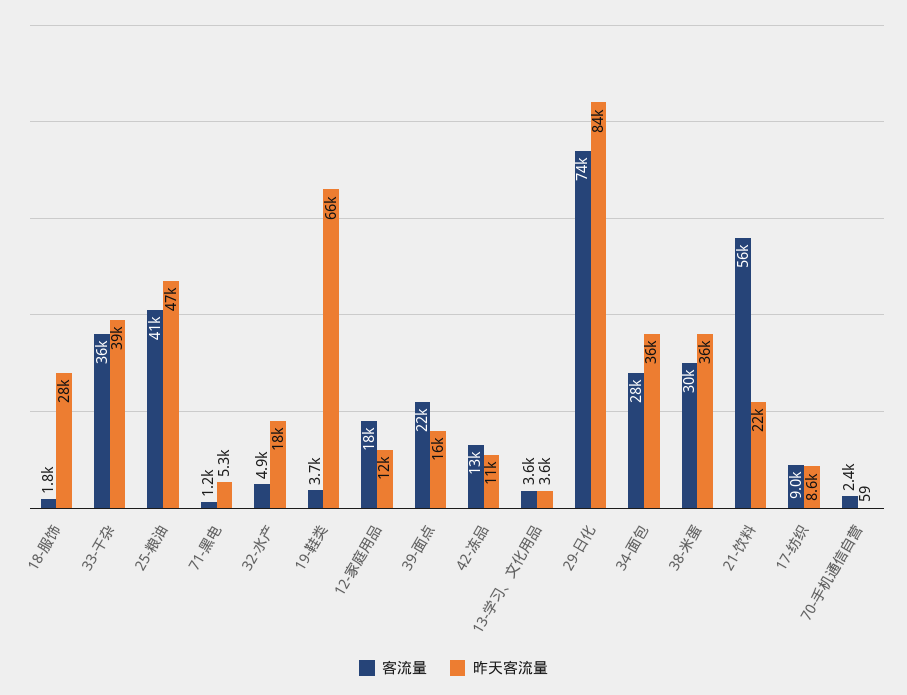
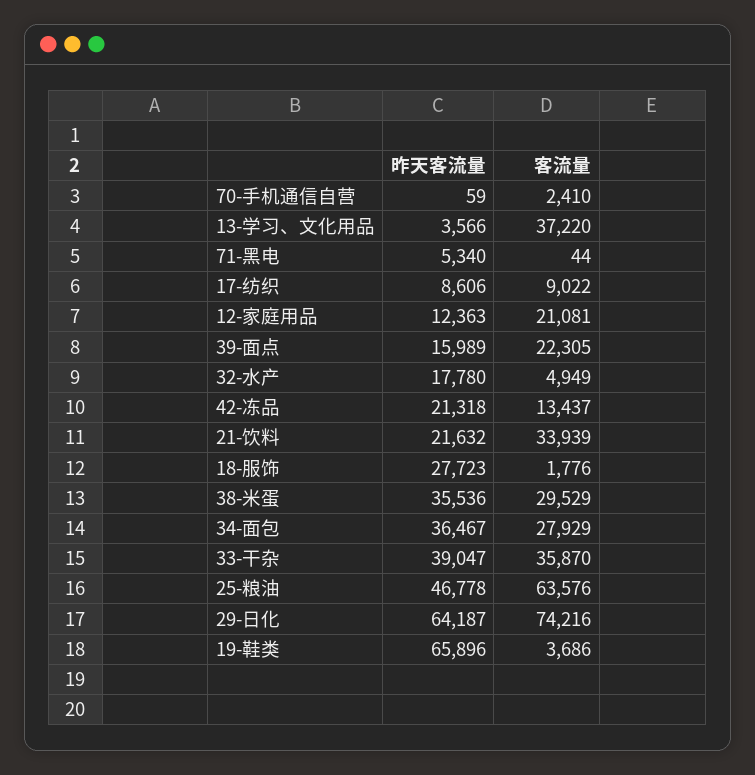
客流量, 25-粮油: 41000 -> 63576
客流量, 71-黑电: 1200 -> 44
客流量, 12-家庭用品: 18000 -> 21081
昨天客流量, 42-冻品: 11000 -> 21318
客流量, 13-学习、文化用品: 3600 -> 37220
昨天客流量, 29-日化: 84000 -> 64187
客流量, 21-饮料: 56000 -> 33939

